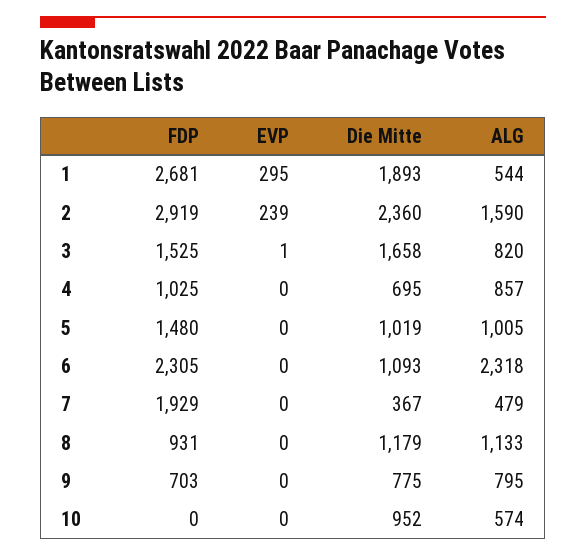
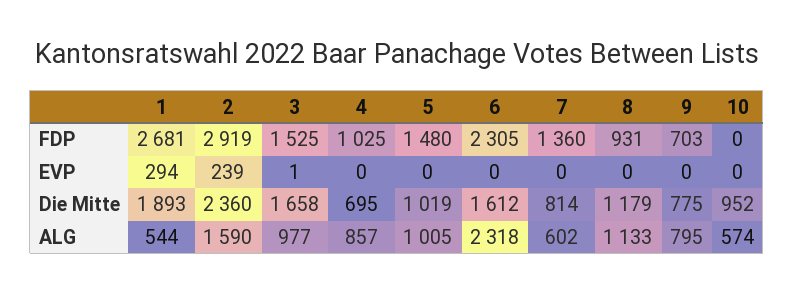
EVP, 1: 295 -> 294
ALG, 3: 820 -> 977
Die Mitte, 6: 1093 -> 1612
FDP, 7: 1929 -> 1360
Die Mitte, 7: 367 -> 814
ALG, 7: 479 -> 602

